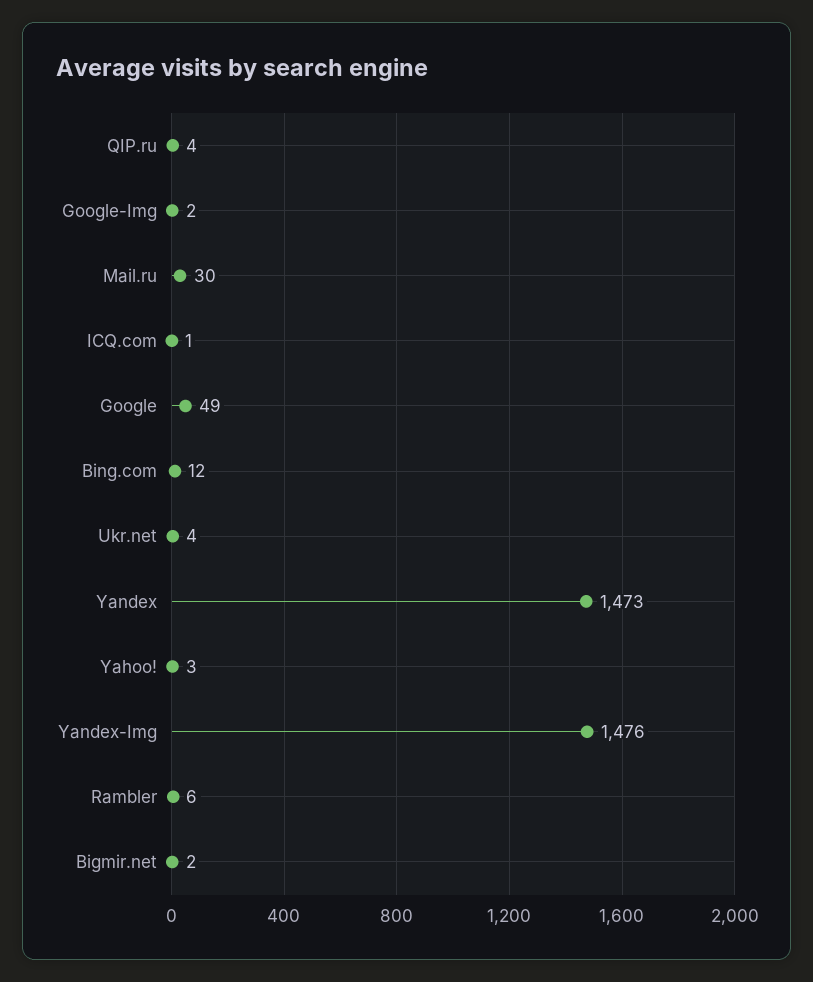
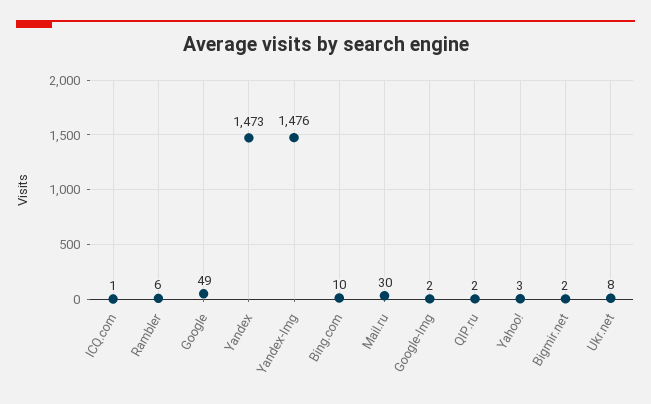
QIP.ru: 4 -> 2
Bing.com: 12 -> 10
Ukr.net: 4 -> 8

